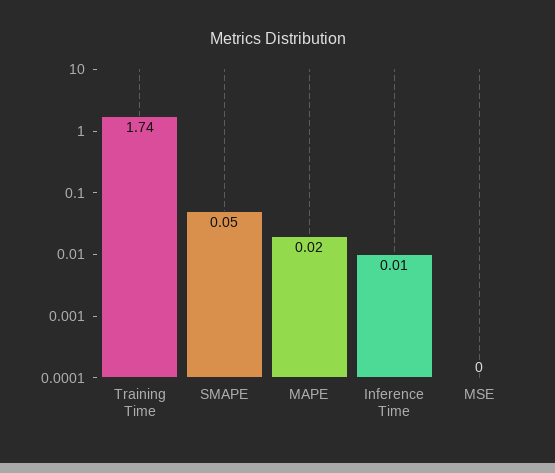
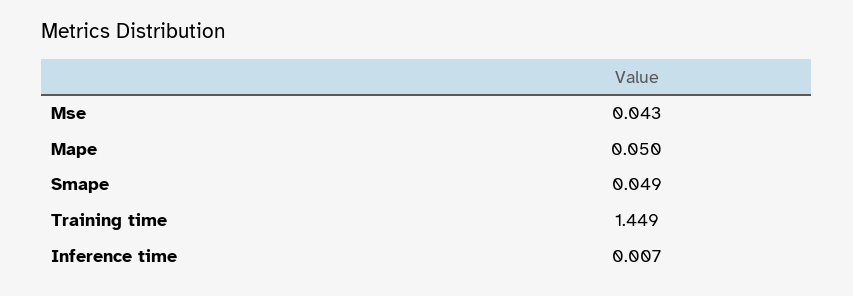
Training Time: 1.74 -> 1.449
MAPE: 0.02 -> 0.05
MSE: 0 -> 0.043

